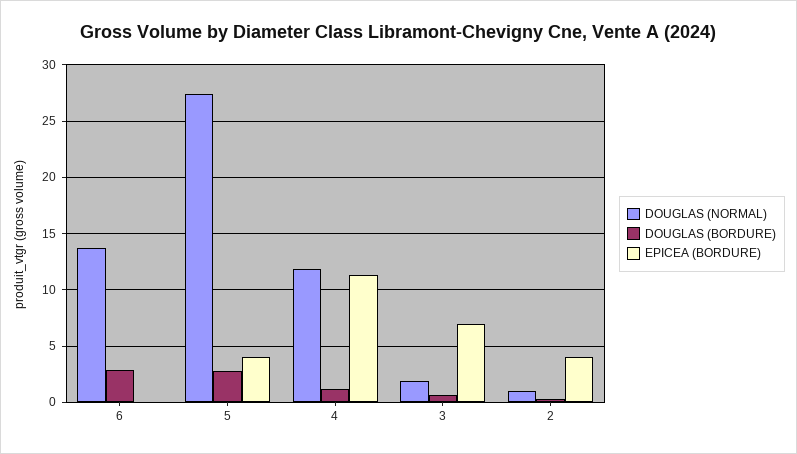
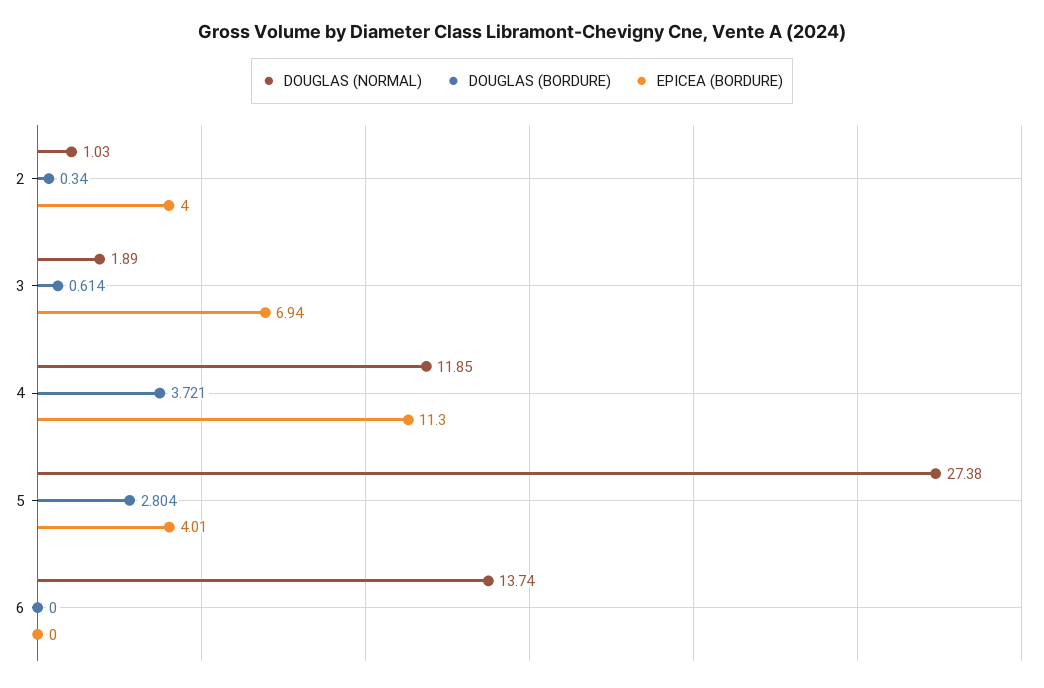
DOUGLAS (BORDURE), 6: 3 -> 0
DOUGLAS (BORDURE), 4: 1 -> 3.721

